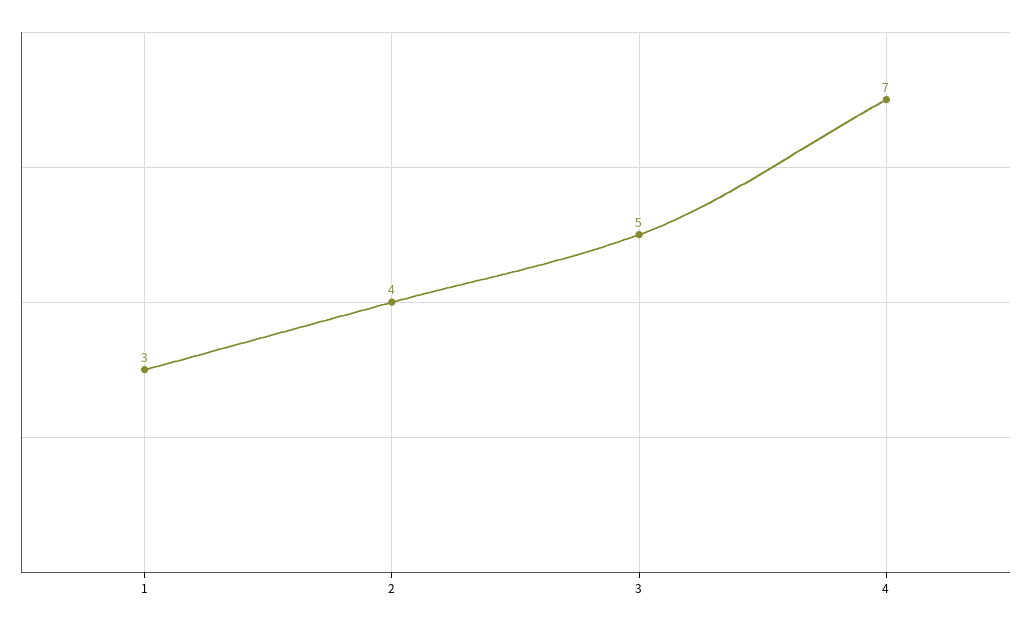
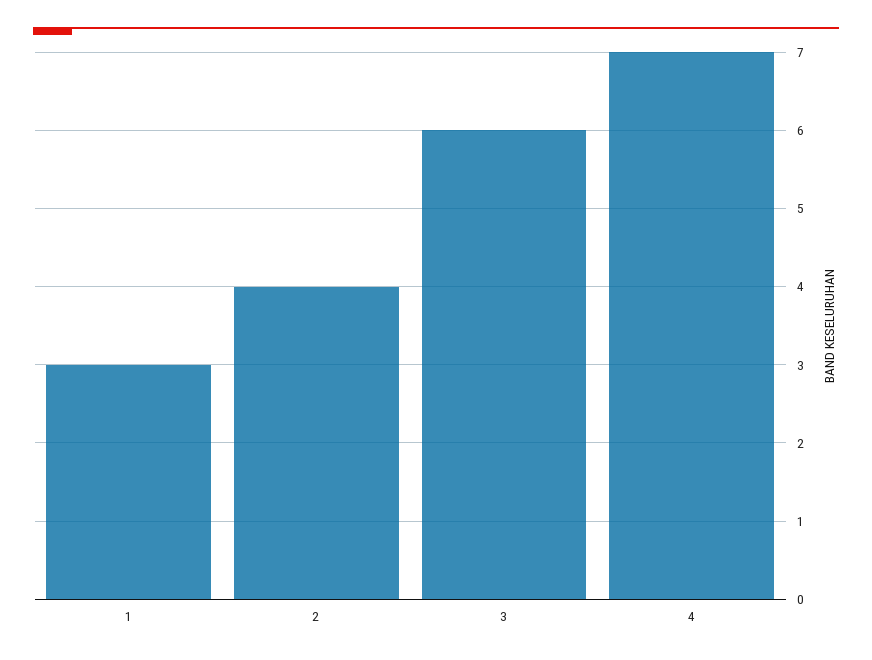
3: 5 -> 6

